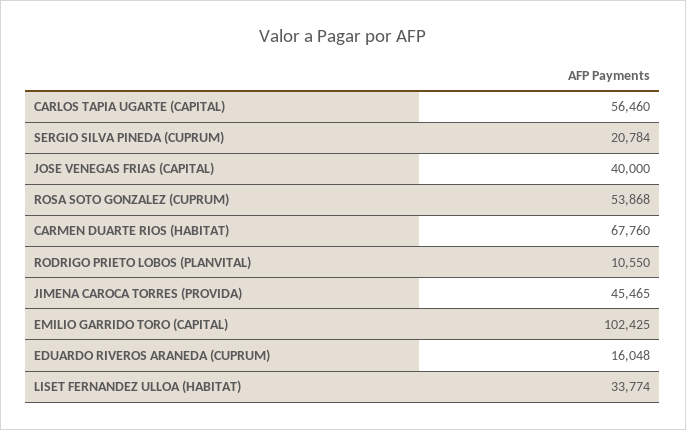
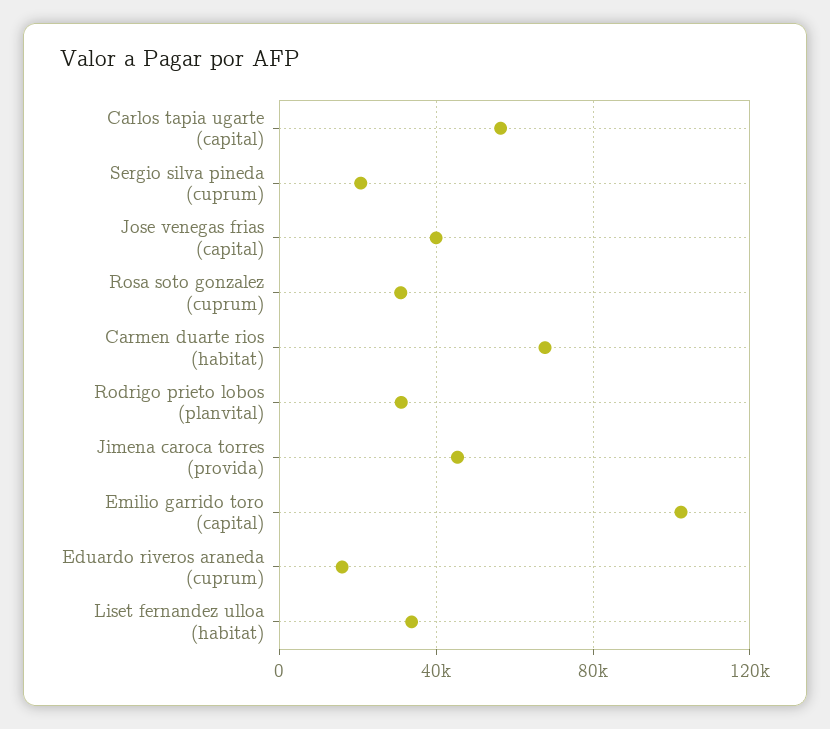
ROSA SOTO GONZALEZ (CUPRUM): 53868 -> 30000
RODRIGO PRIETO LOBOS (PLANVITAL): 10550 -> 30000

